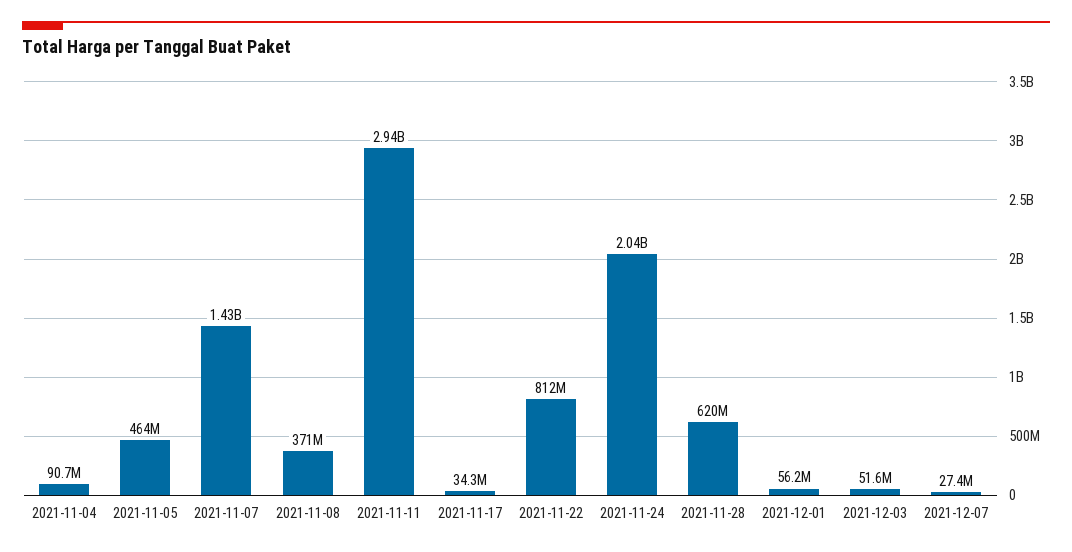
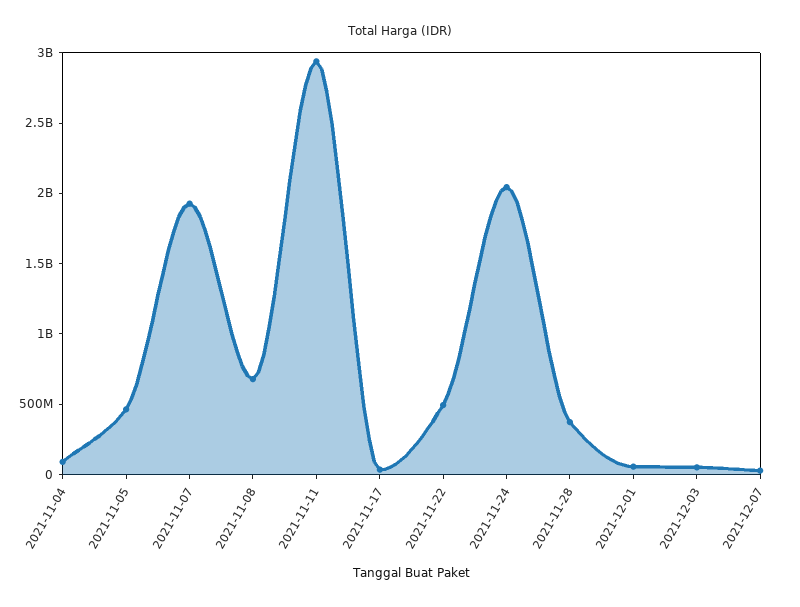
2021-11-07: 1430000000 -> 1900000000
2021-11-08: 371000000 -> 700000000
2021-11-22: 812000000 -> 500000000
2021-11-28: 620000000 -> 400000000

